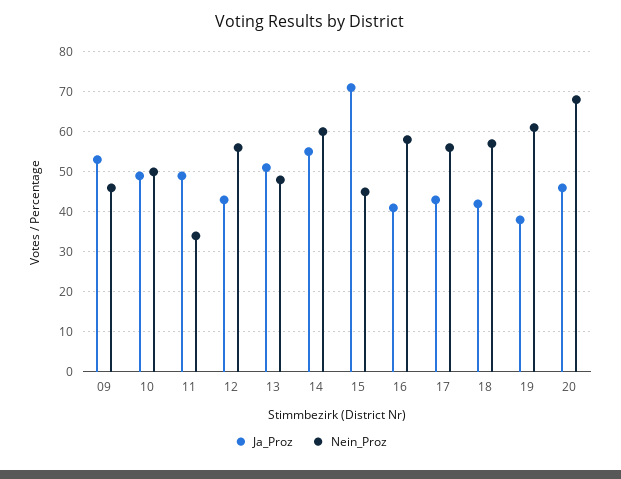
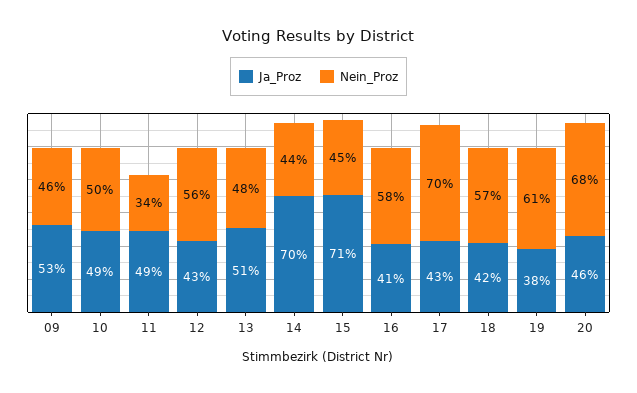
Ja_Proz, 14: 55 -> 70
Nein_Proz, 14: 60 -> 44
Nein_Proz, 17: 55 -> 70

